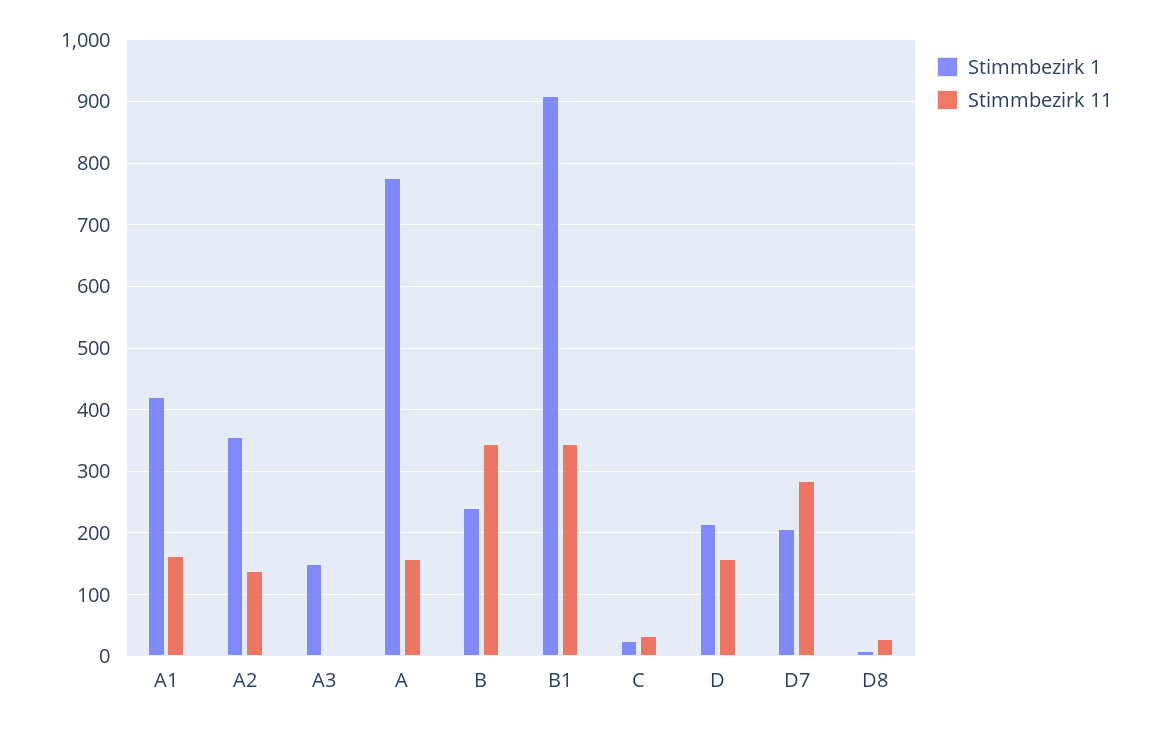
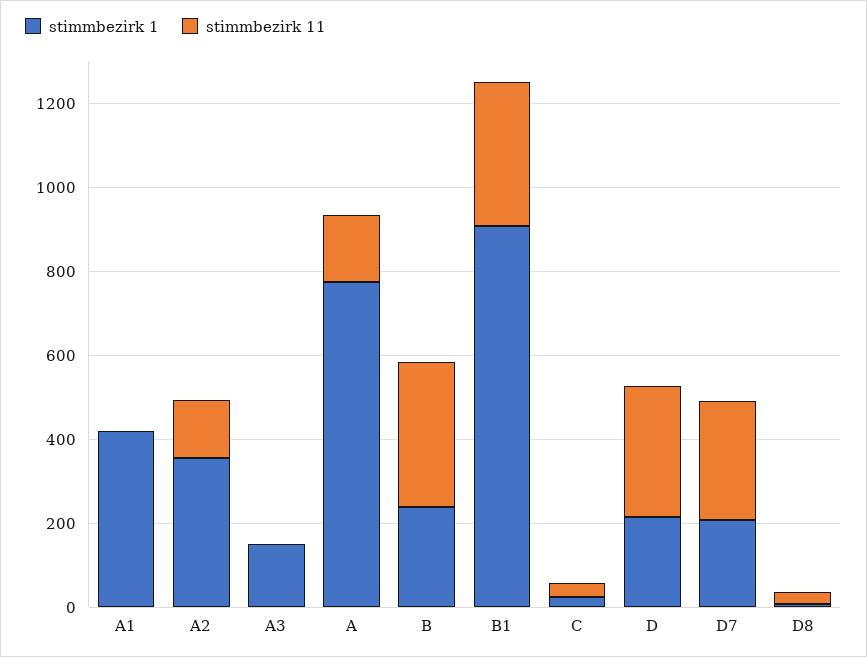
Stimmbezirk 11, A1: 160 -> 0
Stimmbezirk 11, D: 160 -> 300

